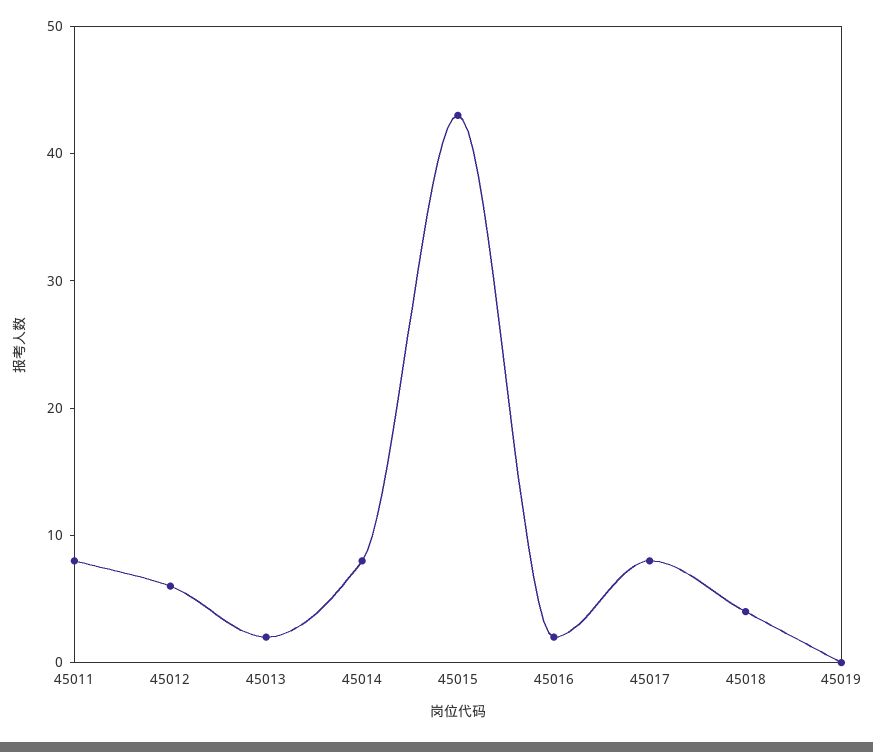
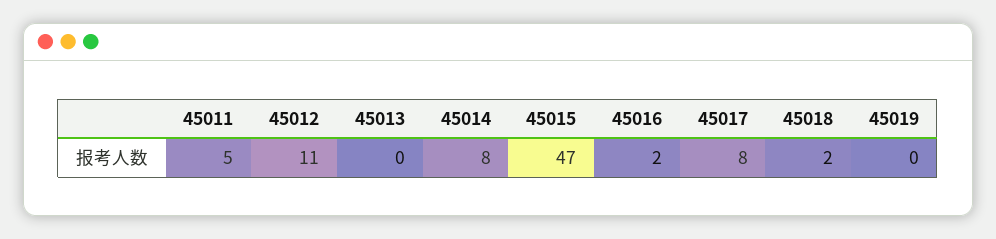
45011: 8 -> 5
45012: 6 -> 11
45013: 2 -> 0
45015: 43 -> 47
45018: 4 -> 2

